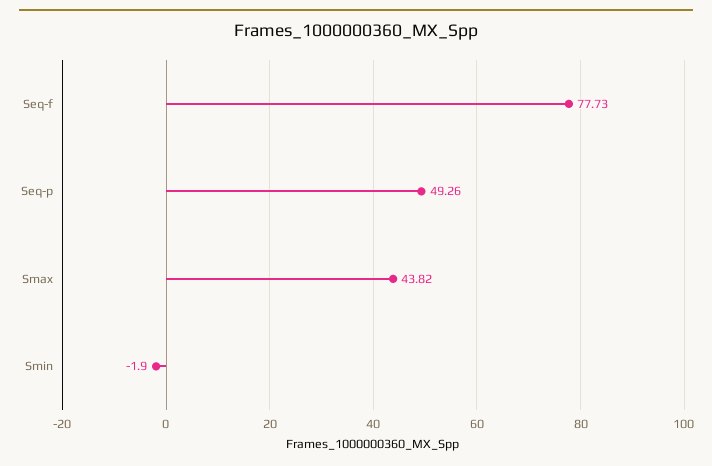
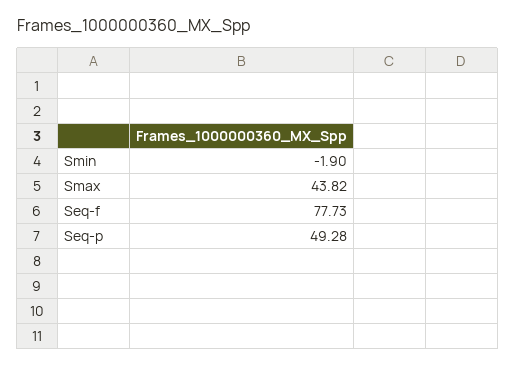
Seq-p: 49.26 -> 49.28

